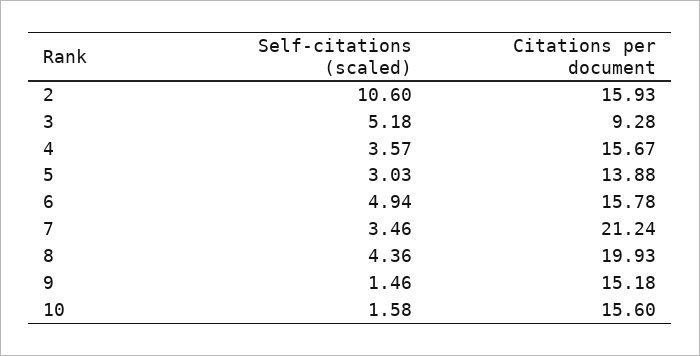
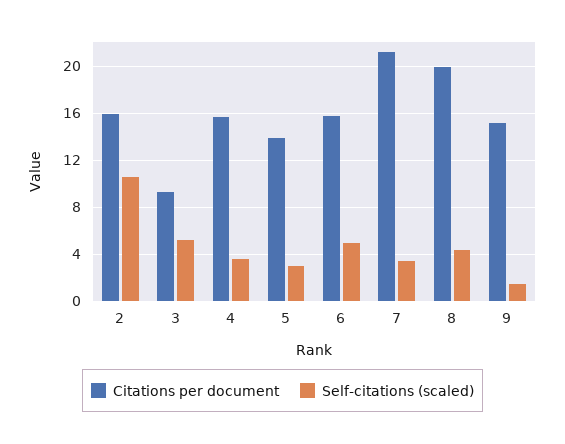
Self-citations (scaled), 10: 1.58 -> none
Citations per document, 10: 15.6 -> none

